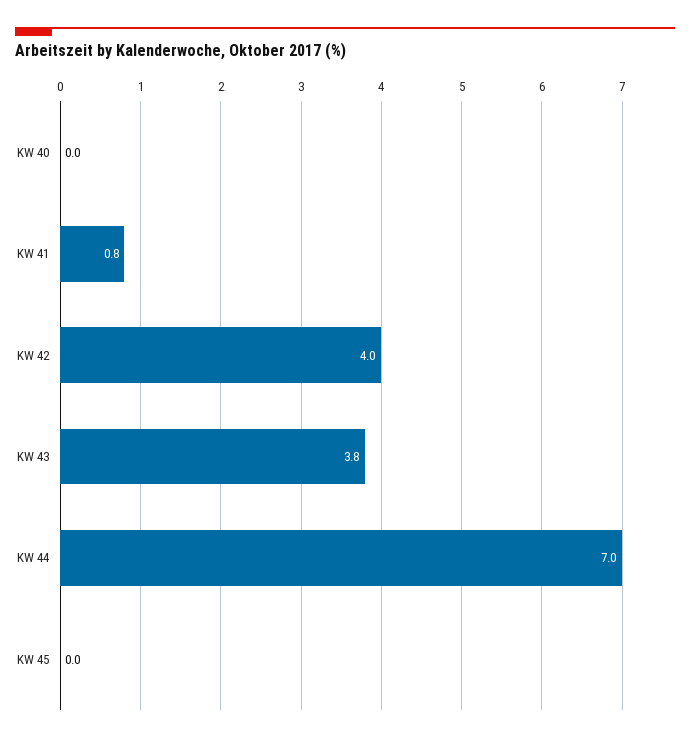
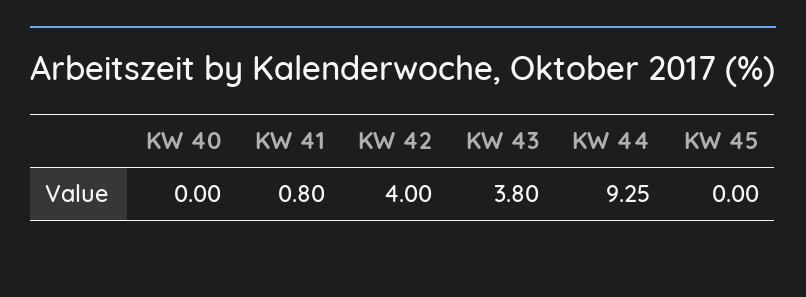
KW 44: 7 -> 9.25

